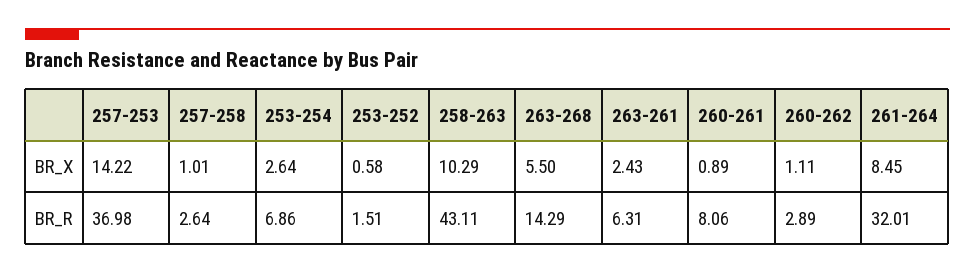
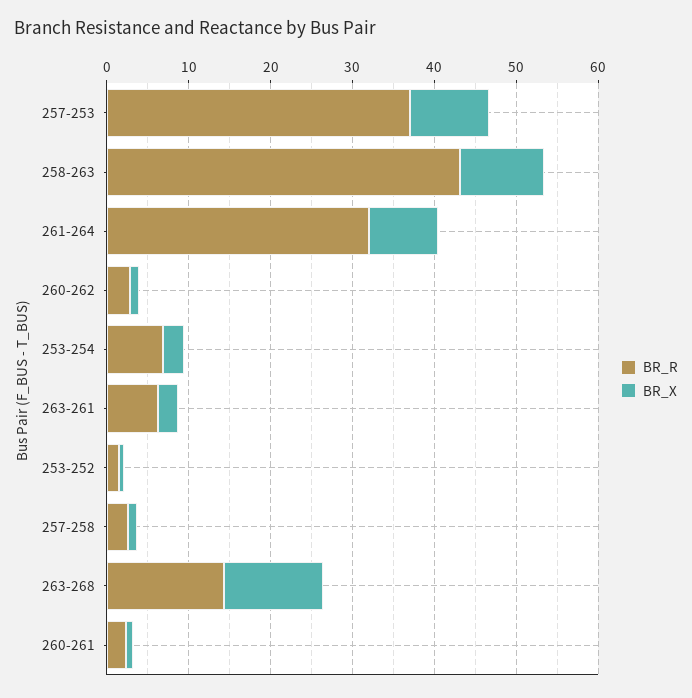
BR_X, 257-253: 14.22 -> 10
BR_X, 263-268: 5.5 -> 12
BR_R, 260-261: 8.06 -> 2

